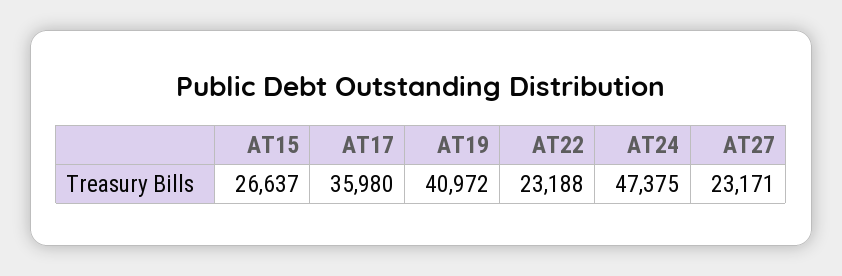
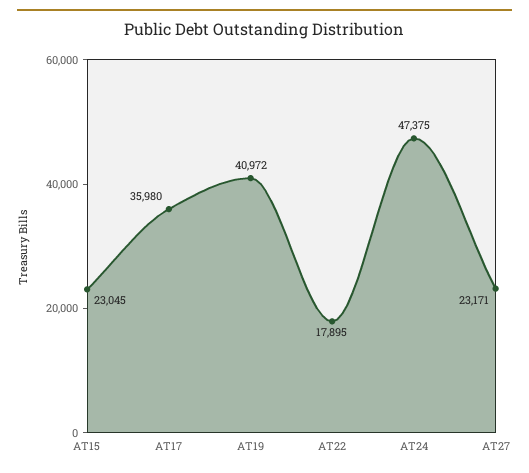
AT15: 26637 -> 23045
AT22: 23188 -> 17895

